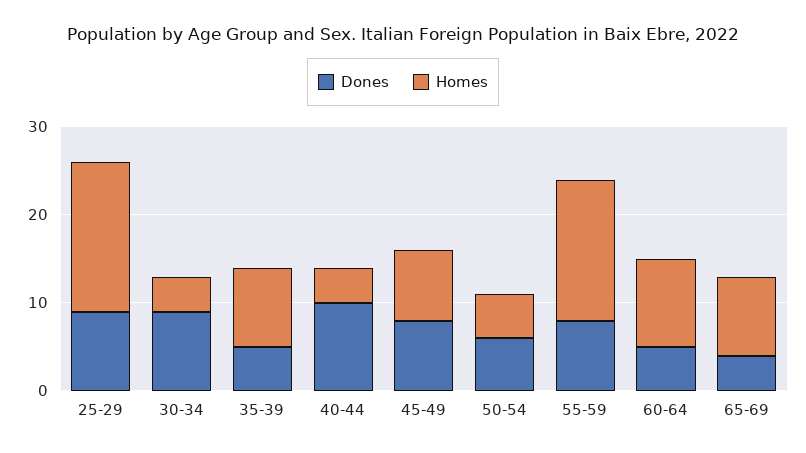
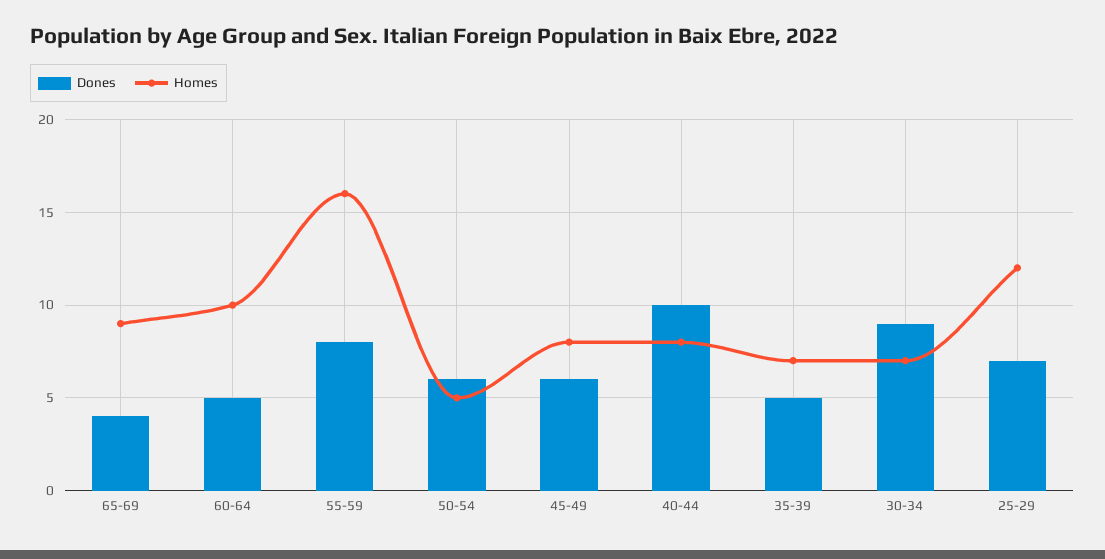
Dones, 25-29: 9 -> 7
Homes, 25-29: 17 -> 12
Homes, 30-34: 4 -> 7
Homes, 35-39: 9 -> 7
Homes, 40-44: 4 -> 8
Dones, 45-49: 8 -> 6

